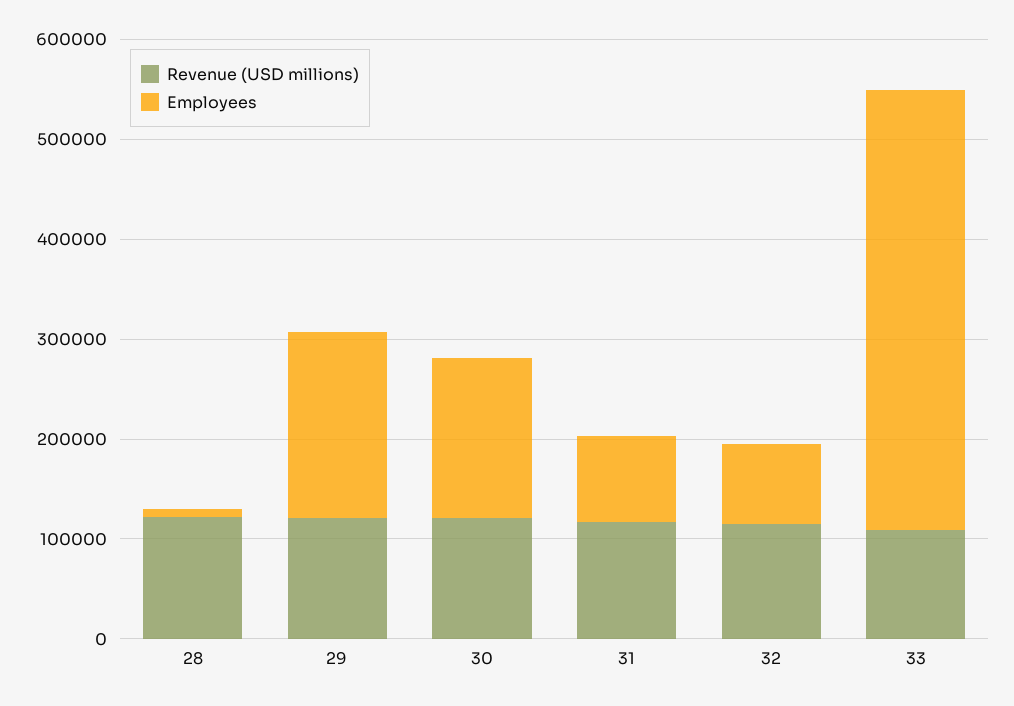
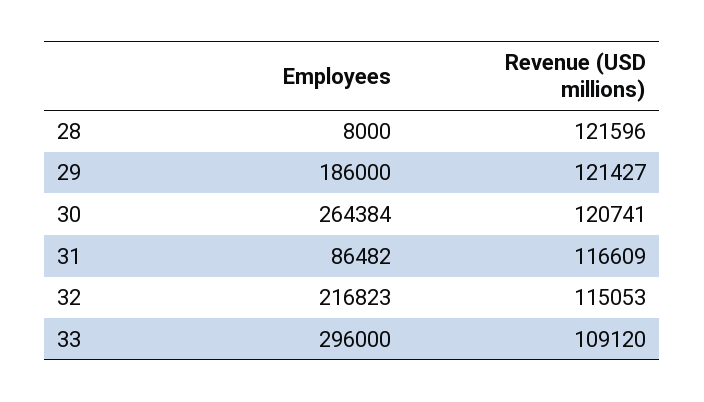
Employees, 30: 160000 -> 264384
Employees, 32: 80000 -> 216823
Employees, 33: 440000 -> 296000

